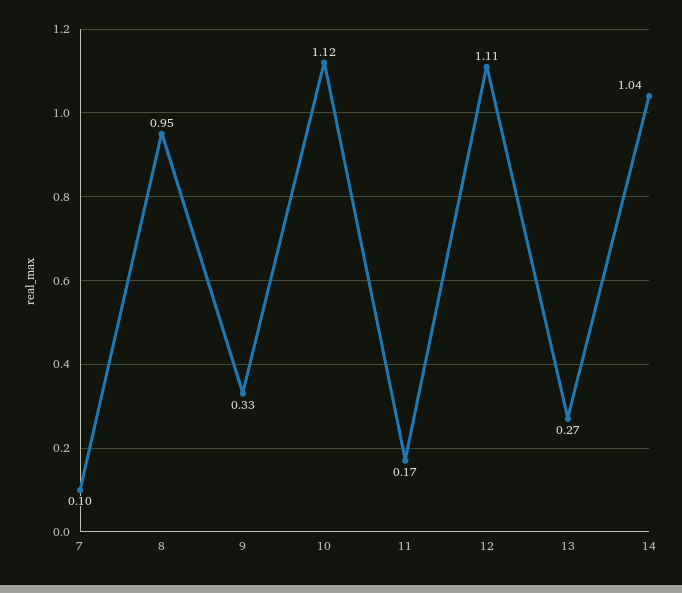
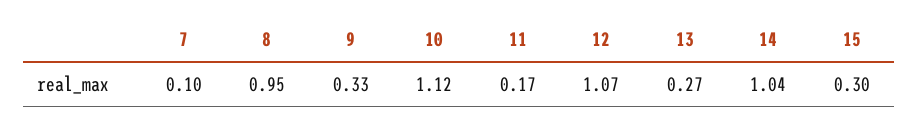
12: 1.11 -> 1.07
15: none -> 0.3

